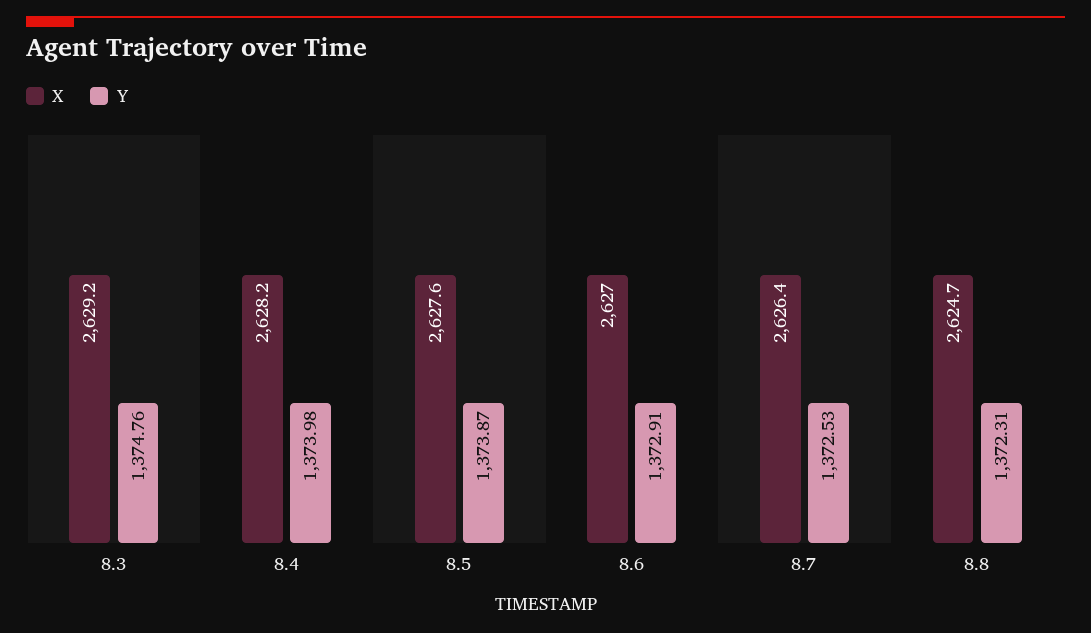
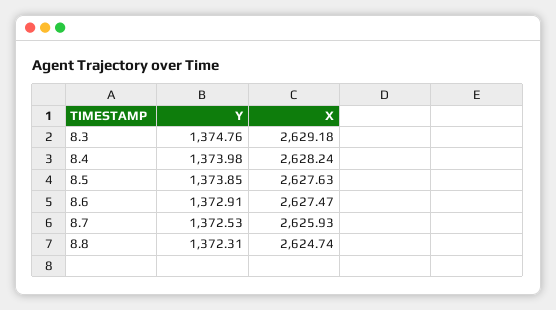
Y, 8.5: 1373.87 -> 1373.85
X, 8.6: 2627 -> 2627.47
X, 8.7: 2626.4 -> 2625.93

